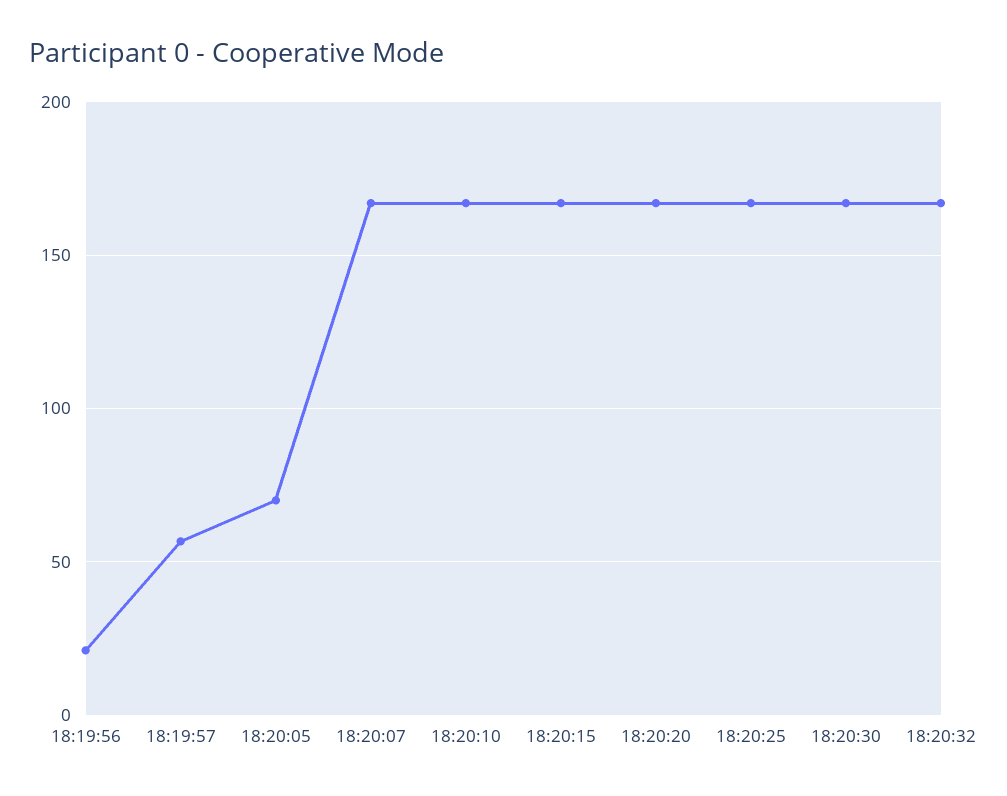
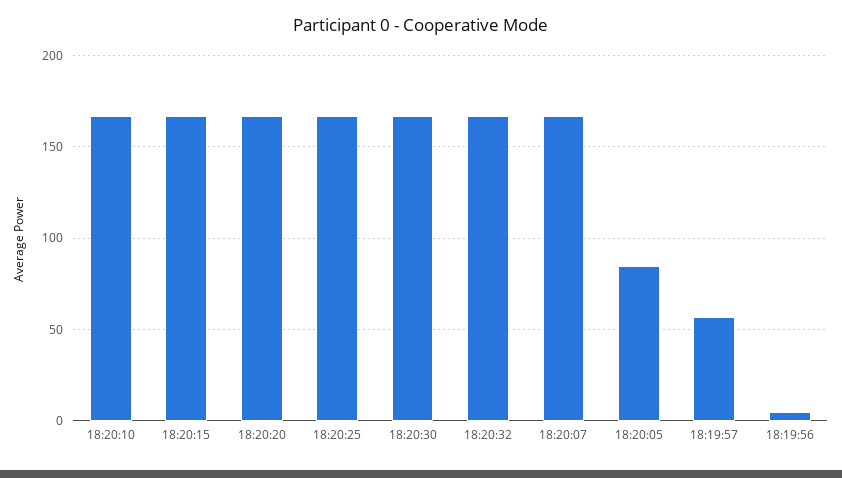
18:19:56: 20 -> 5
18:20:05: 70 -> 85

